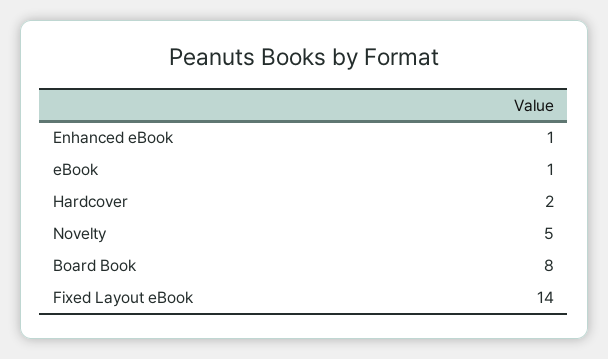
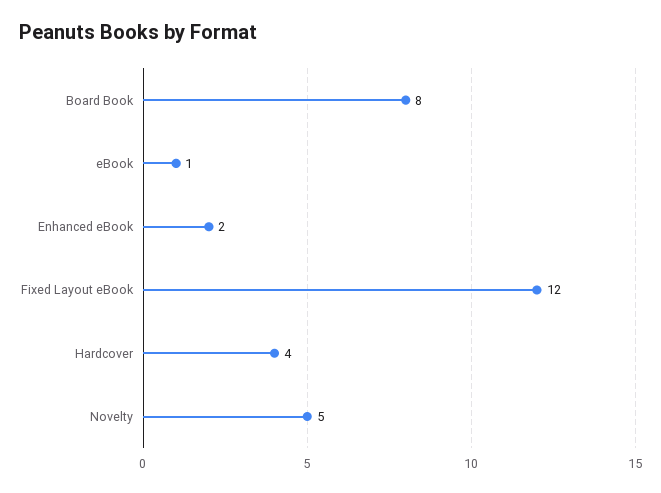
Enhanced eBook: 1 -> 2
Hardcover: 2 -> 4
Fixed Layout eBook: 14 -> 12

